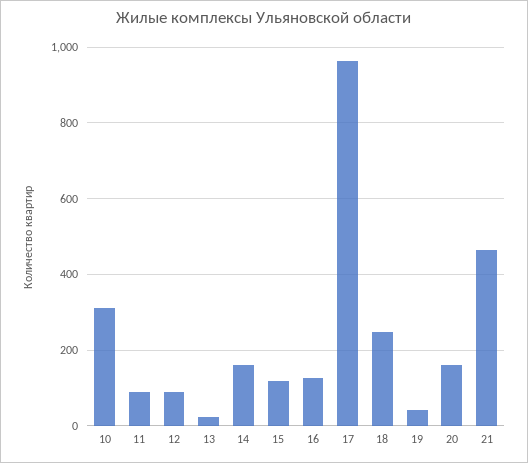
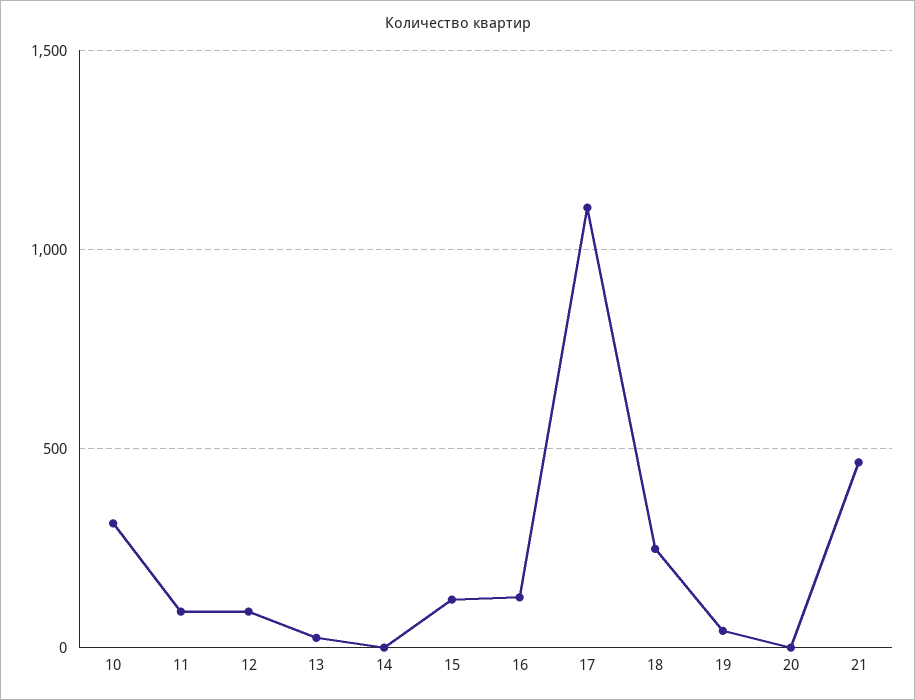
14: 160 -> 0
17: 960 -> 1100
20: 160 -> 0

